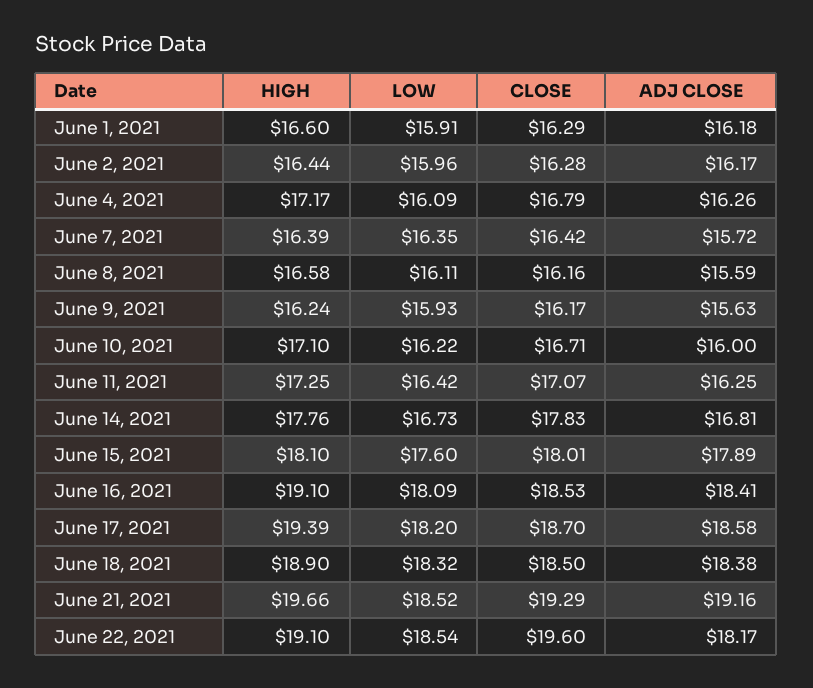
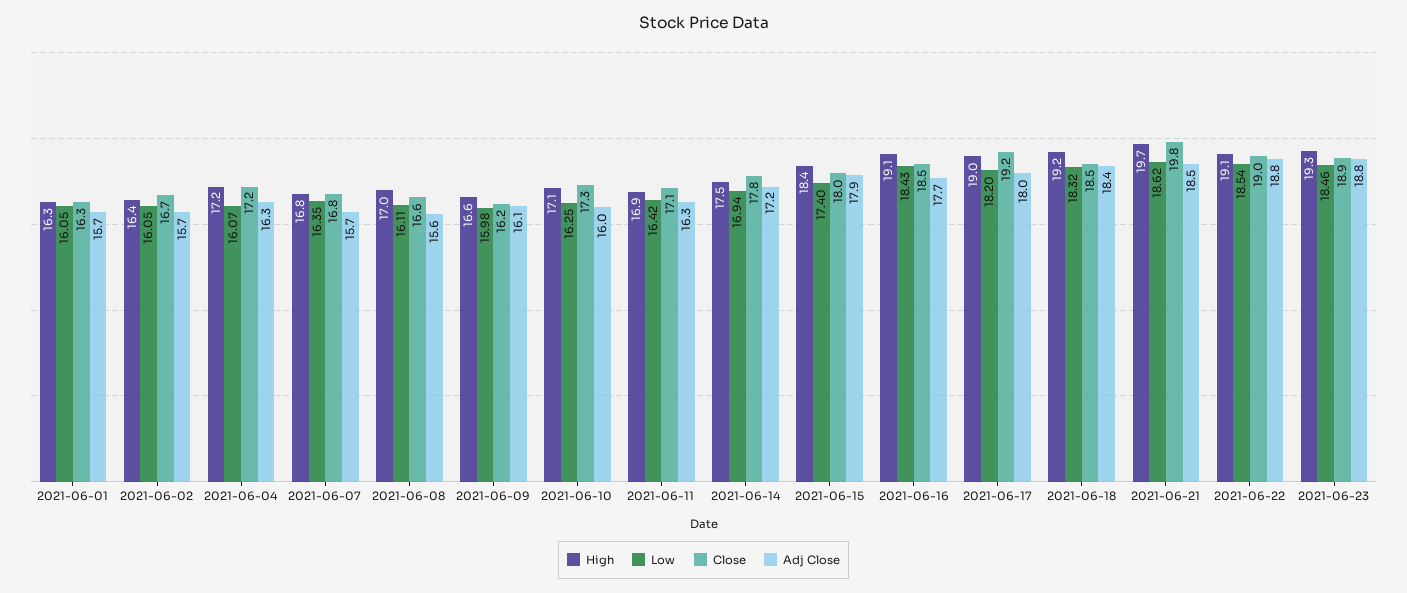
HIGH, June 1, 2021: 16.6 -> 16.3
LOW, June 1, 2021: 15.91 -> 16.05
ADJ CLOSE, June 1, 2021: 16.18 -> 15.7
LOW, June 2, 2021: 15.96 -> 16.05
CLOSE, June 2, 2021: 16.28 -> 16.7
ADJ CLOSE, June 2, 2021: 16.17 -> 15.7
LOW, June 4, 2021: 16.09 -> 16.07
CLOSE, June 4, 2021: 16.79 -> 17.2
HIGH, June 7, 2021: 16.39 -> 16.8
CLOSE, June 7, 2021: 16.42 -> 16.8
HIGH, June 8, 2021: 16.58 -> 17
CLOSE, June 8, 2021: 16.16 -> 16.6
HIGH, June 9, 2021: 16.24 -> 16.6
LOW, June 9, 2021: 15.93 -> 15.98
ADJ CLOSE, June 9, 2021: 15.63 -> 16.1
LOW, June 10, 2021: 16.22 -> 16.25
CLOSE, June 10, 2021: 16.71 -> 17.3
HIGH, June 11, 2021: 17.25 -> 16.9
HIGH, June 14, 2021: 17.76 -> 17.5
LOW, June 14, 2021: 16.73 -> 16.94
ADJ CLOSE, June 14, 2021: 16.81 -> 17.2
HIGH, June 15, 2021: 18.1 -> 18.4
LOW, June 15, 2021: 17.6 -> 17.4
LOW, June 16, 2021: 18.09 -> 18.43
ADJ CLOSE, June 16, 2021: 18.41 -> 17.7
HIGH, June 17, 2021: 19.39 -> 19
CLOSE, June 17, 2021: 18.7 -> 19.2
ADJ CLOSE, June 17, 2021: 18.58 -> 18
HIGH, June 18, 2021: 18.9 -> 19.2
LOW, June 21, 2021: 18.52 -> 18.62
CLOSE, June 21, 2021: 19.29 -> 19.8
ADJ CLOSE, June 21, 2021: 19.16 -> 18.5
CLOSE, June 22, 2021: 19.6 -> 19
ADJ CLOSE, June 22, 2021: 18.17 -> 18.8
HIGH, 2021-06-23: none -> 19.3
LOW, 2021-06-23: none -> 18.46
CLOSE, 2021-06-23: none -> 18.9
ADJ CLOSE, 2021-06-23: none -> 18.8

